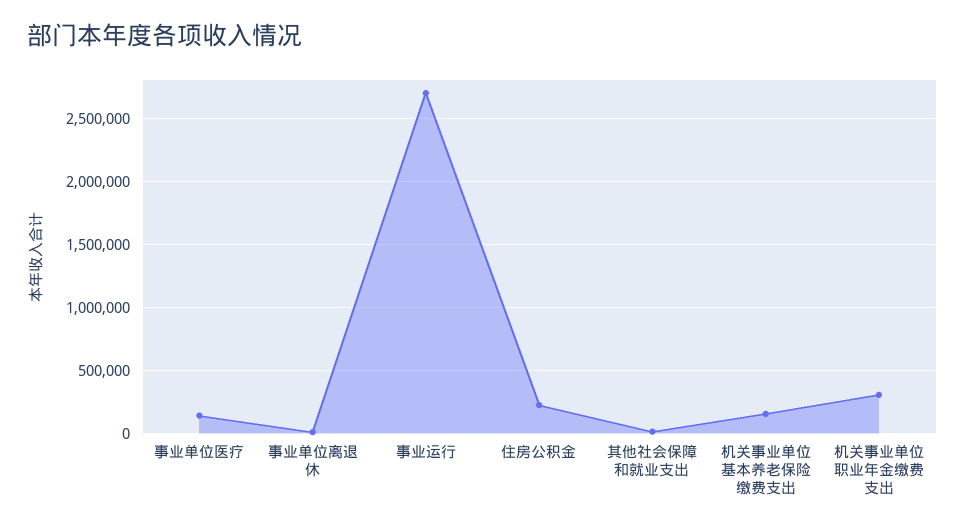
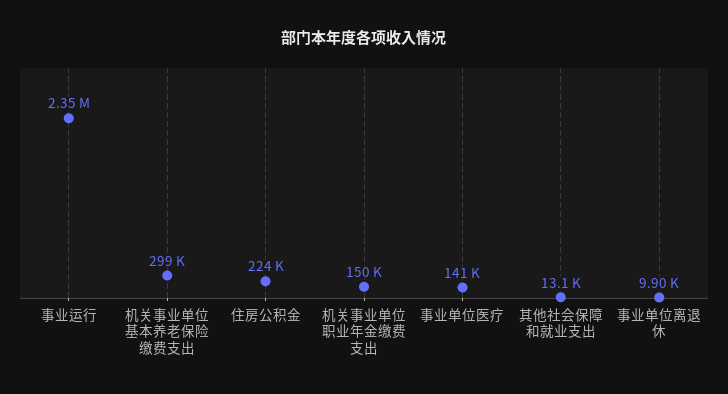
事业运行: 2700000 -> 2350000
机关事业单位基本养老保险缴费支出: 150000 -> 299000
机关事业单位职业年金缴费支出: 300000 -> 150000

